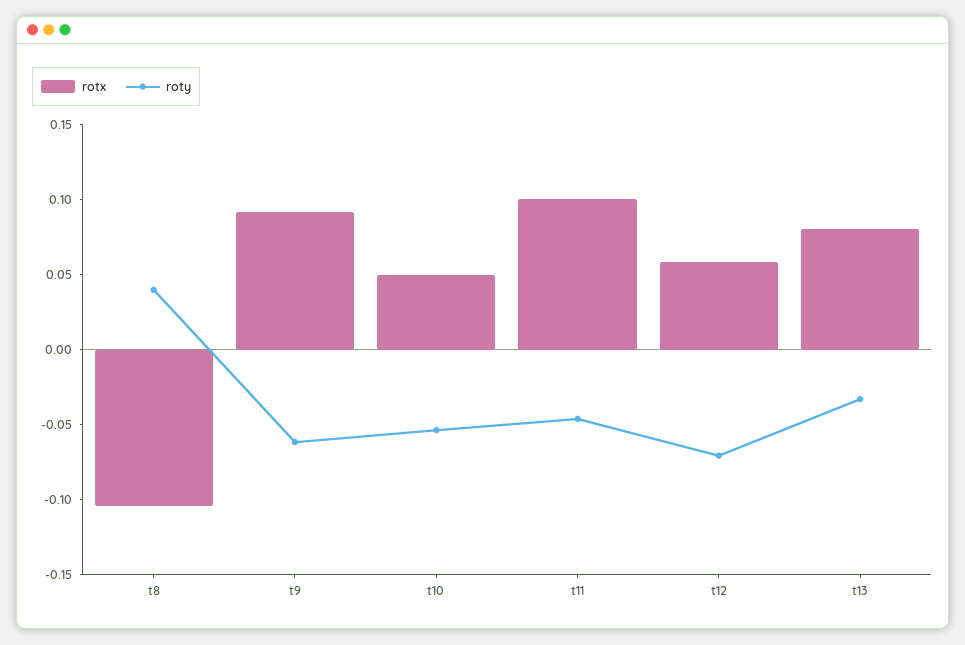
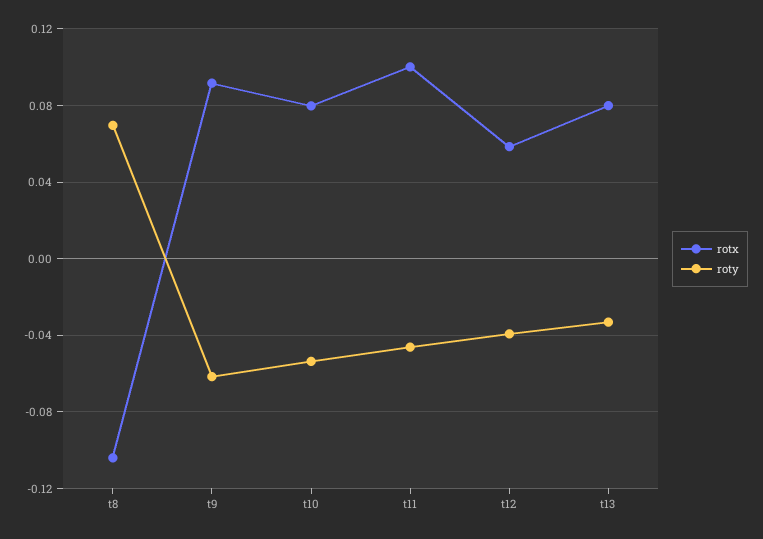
roty, t8: 0.04 -> 0.07
rotx, t10: 0.05 -> 0.08
roty, t12: -0.07 -> -0.04

